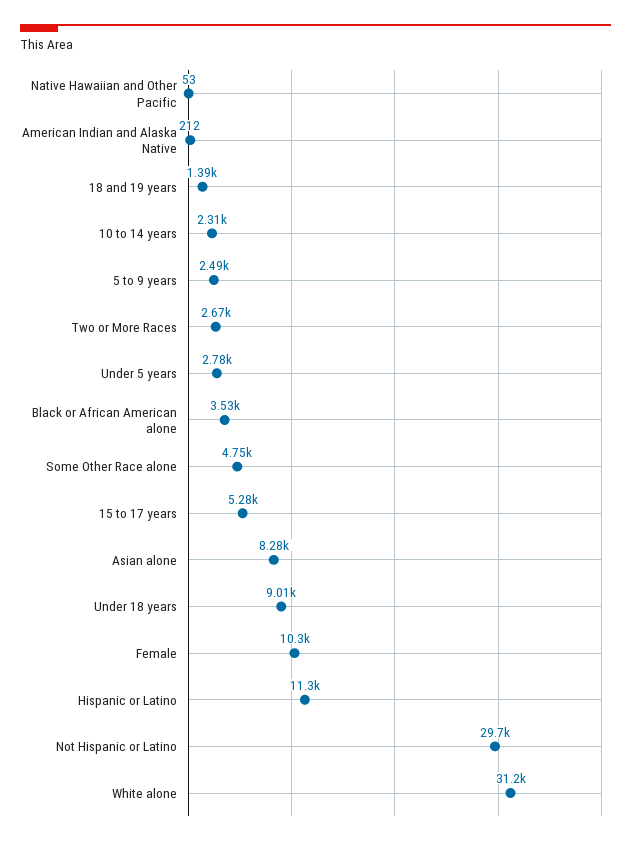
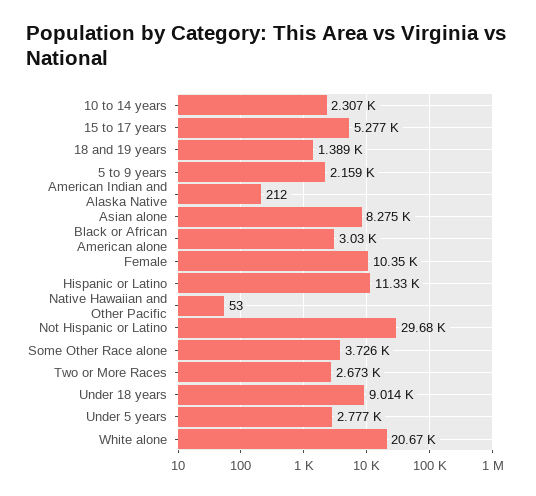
5 to 9 years: 2490 -> 2159
Black or African American alone: 3530 -> 3030
Some Other Race alone: 4750 -> 3726
White alone: 31200 -> 20670

